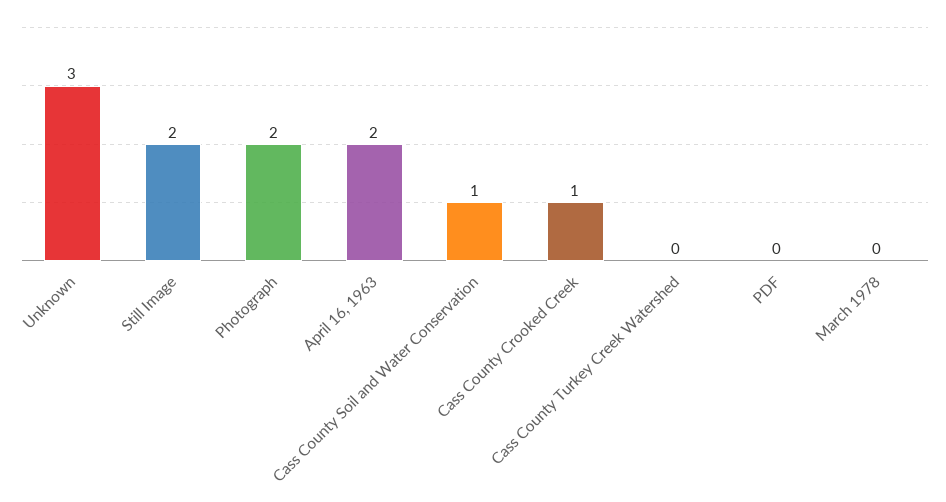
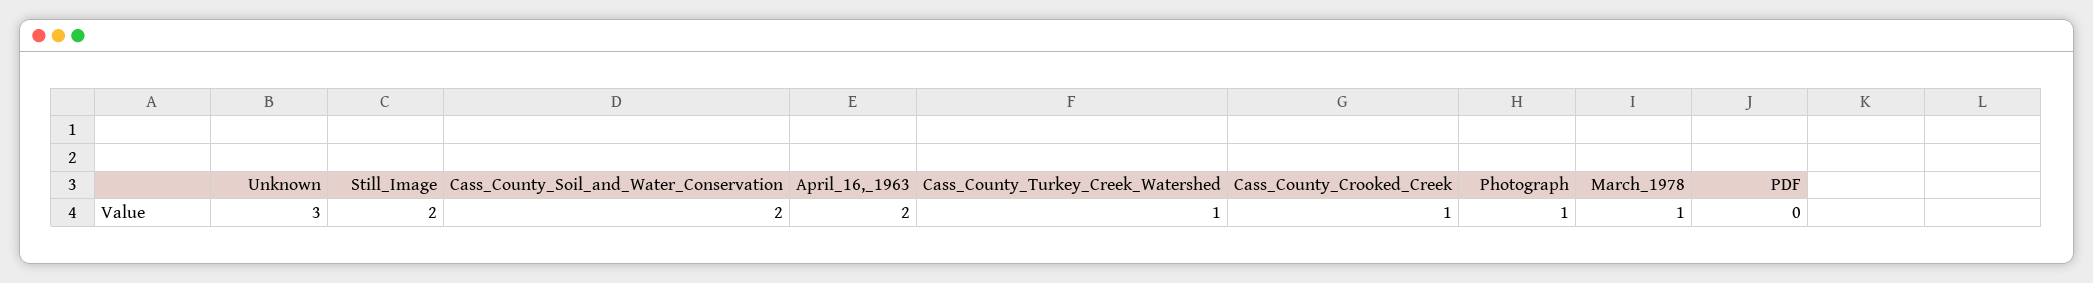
Photograph: 2 -> 1
Cass County Soil and Water Conservation: 1 -> 2
Cass County Turkey Creek Watershed: 0 -> 1
March 1978: 0 -> 1

